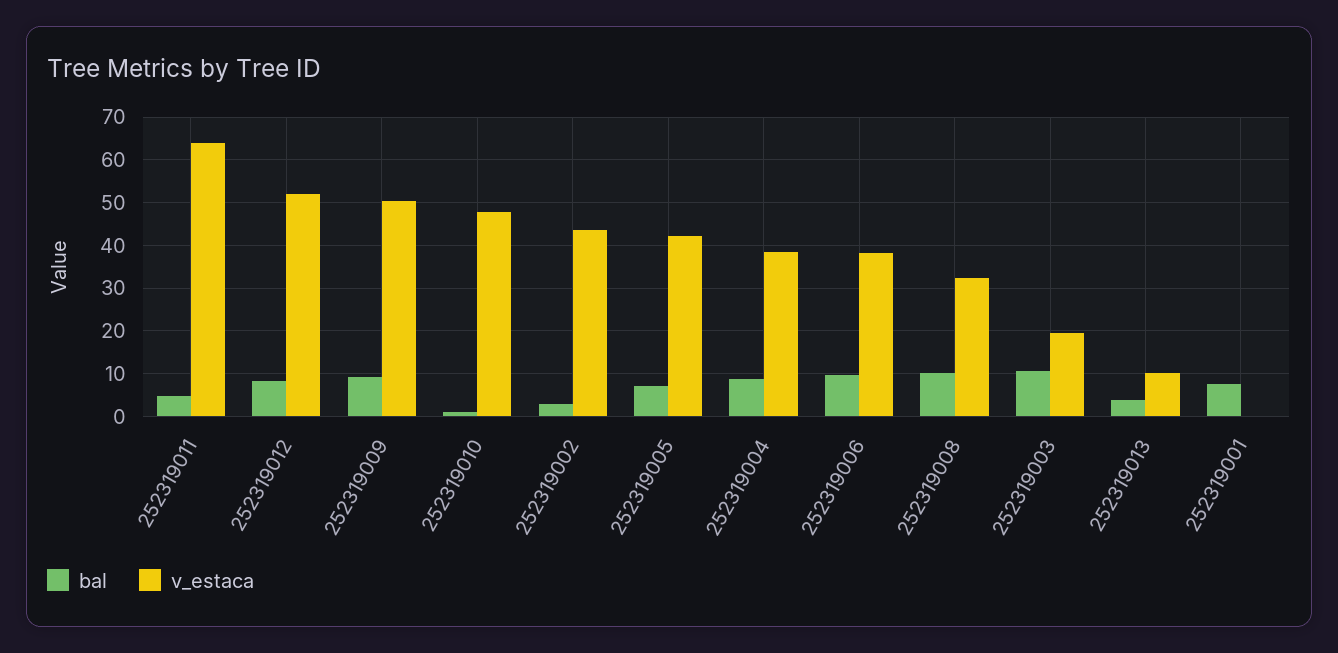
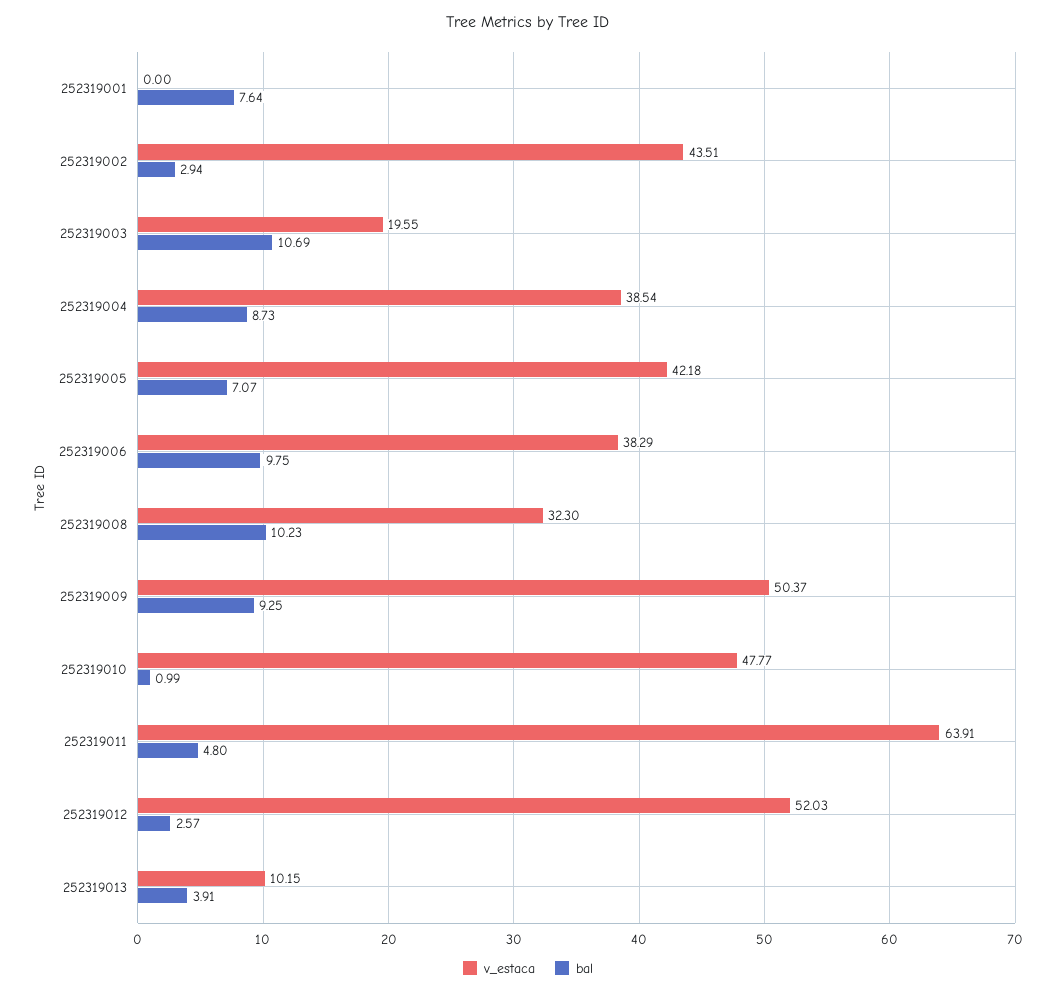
bal, 252319012: 8 -> 2.57

